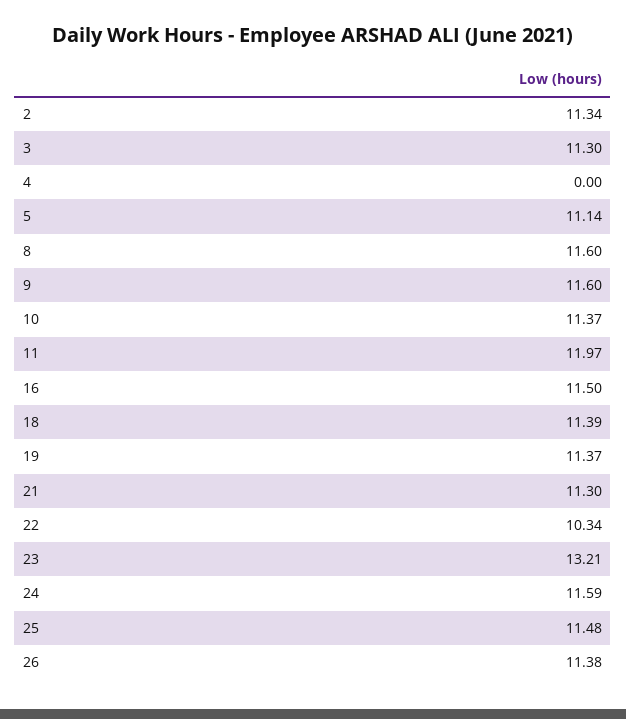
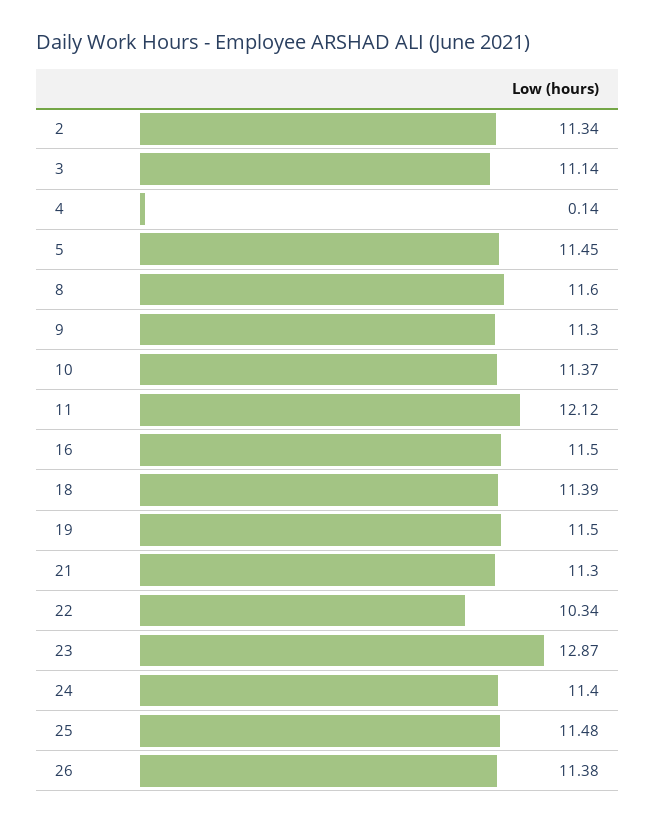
3: 11.3 -> 11.14
4: 0 -> 0.14
5: 11.14 -> 11.45
9: 11.6 -> 11.3
11: 11.97 -> 12.12
19: 11.37 -> 11.5
23: 13.21 -> 12.87
24: 11.59 -> 11.4

